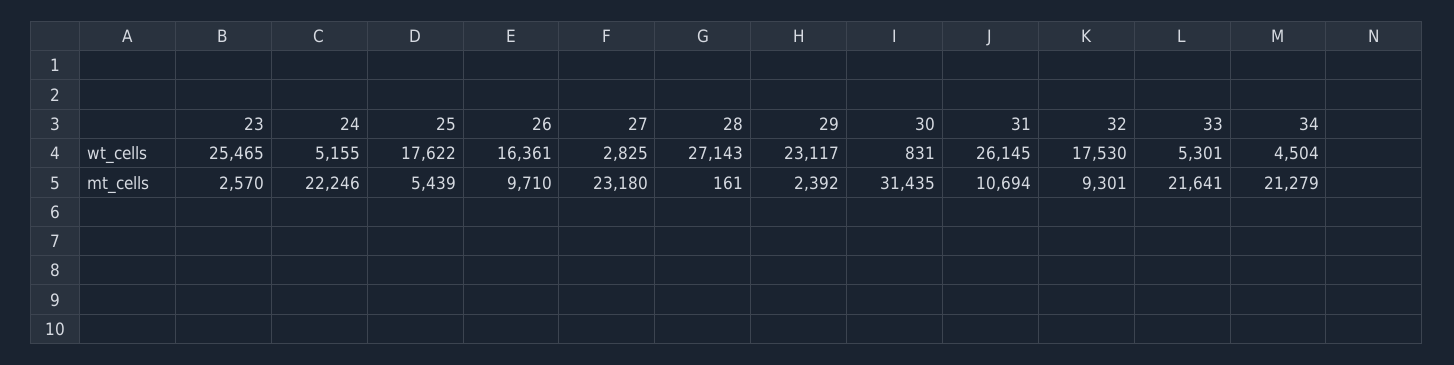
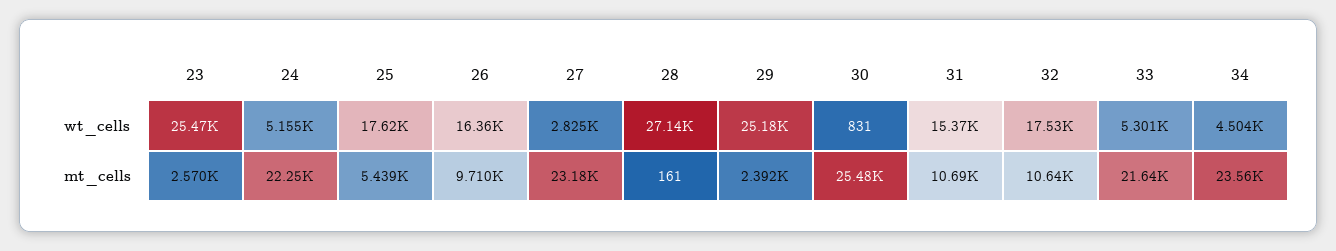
29, wt_cells: 23117 -> 25180
31, wt_cells: 26145 -> 15370
30, mt_cells: 31435 -> 25480
32, mt_cells: 9301 -> 10640
34, mt_cells: 21279 -> 23560

